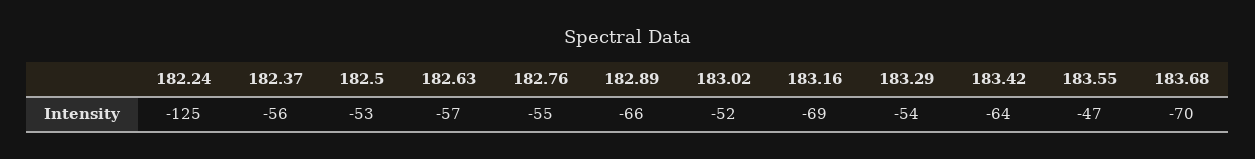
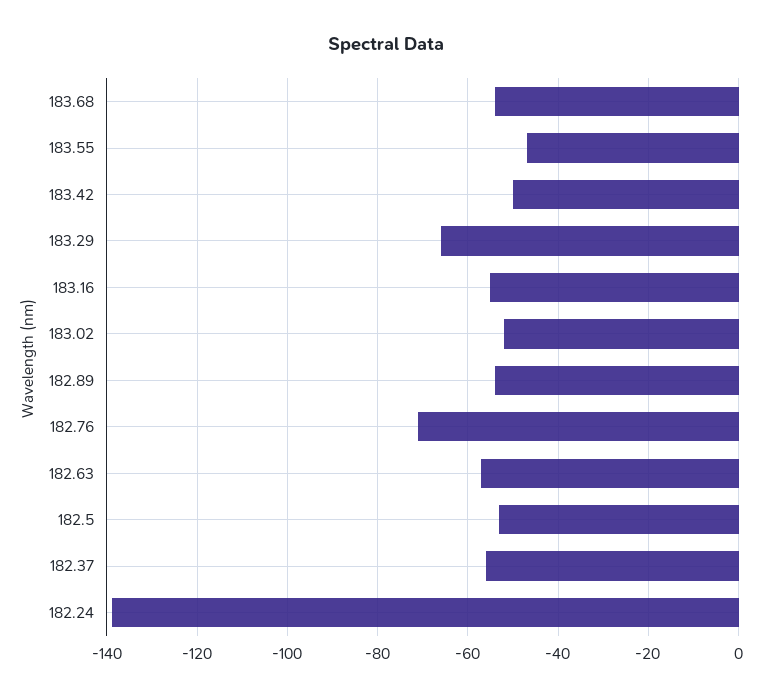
182.24: -125 -> -140
182.76: -55 -> -70
182.89: -66 -> -55
183.16: -69 -> -55
183.29: -54 -> -65
183.42: -64 -> -50
183.68: -70 -> -55

